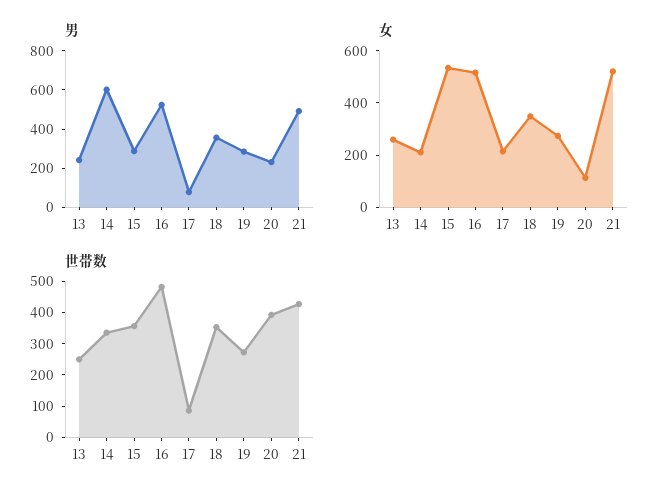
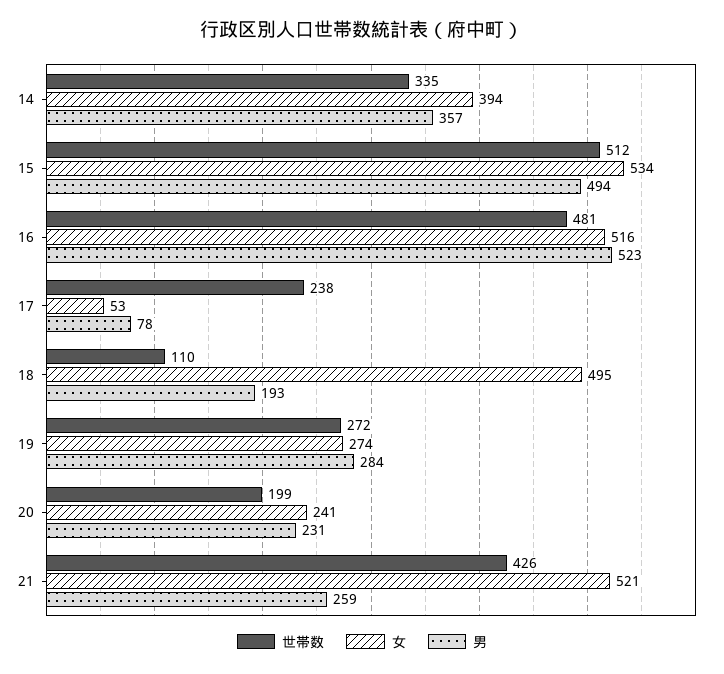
男, 13: 250 -> none
男, 14: 600 -> 357
男, 15: 300 -> 494
男, 18: 350 -> 193
男, 21: 500 -> 259
女, 13: 250 -> none
女, 14: 200 -> 394
女, 17: 200 -> 53
女, 18: 350 -> 495
女, 20: 100 -> 241
世帯数, 13: 250 -> none
世帯数, 15: 350 -> 512
世帯数, 17: 100 -> 238
世帯数, 18: 350 -> 110
世帯数, 20: 400 -> 199

